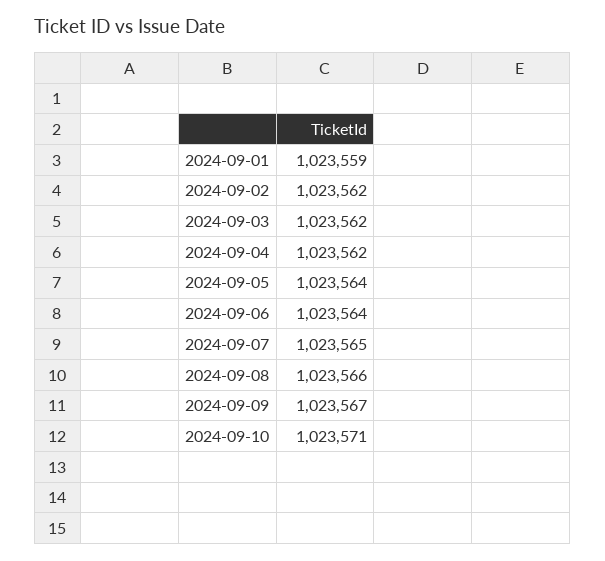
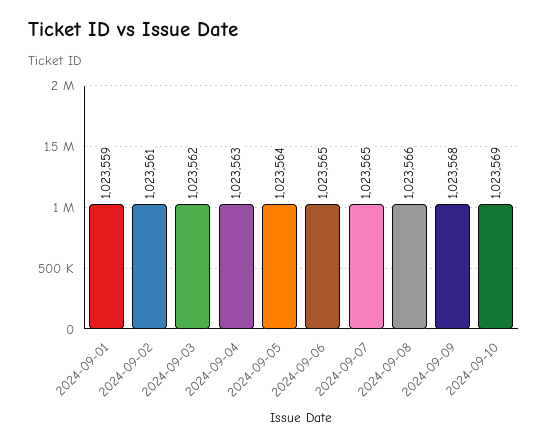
2024-09-02: 1023562 -> 1023561
2024-09-04: 1023562 -> 1023563
2024-09-06: 1023564 -> 1023565
2024-09-09: 1023567 -> 1023568
2024-09-10: 1023571 -> 1023569

